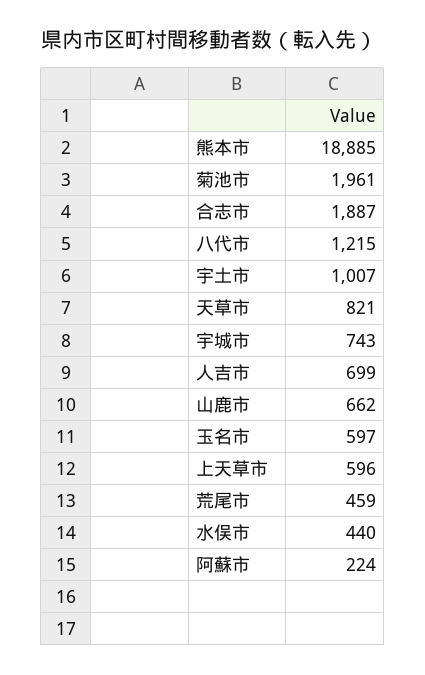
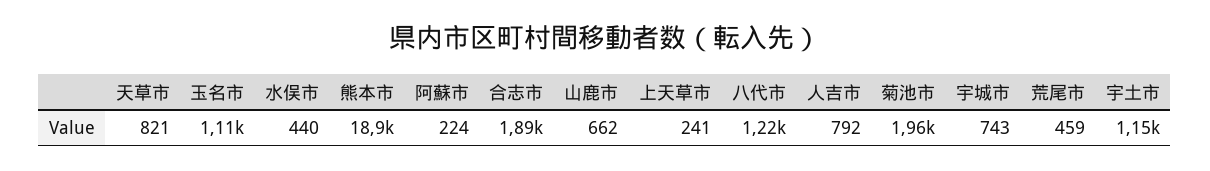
宇土市: 1007 -> 1150
人吉市: 699 -> 792
玉名市: 597 -> 1110
上天草市: 596 -> 241

